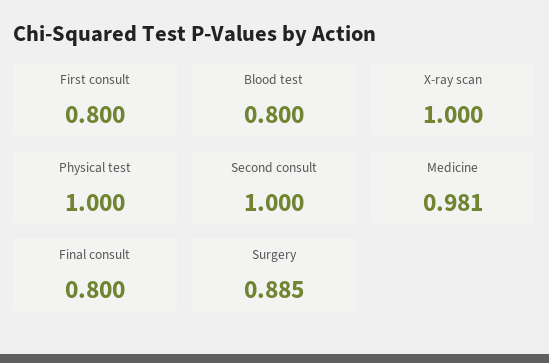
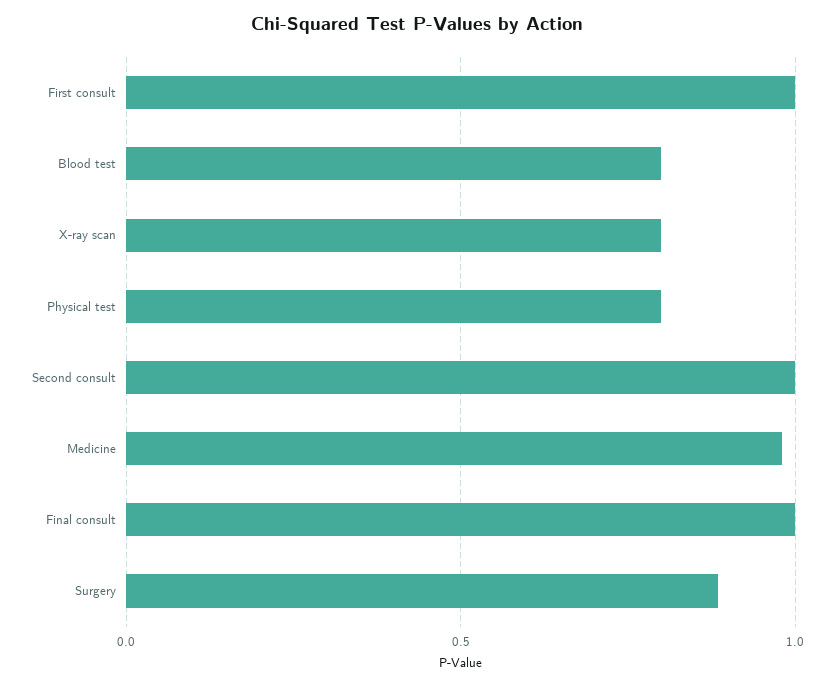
First consult: 0.8 -> 1
X-ray scan: 1 -> 0.8
Physical test: 1 -> 0.8
Final consult: 0.8 -> 1

